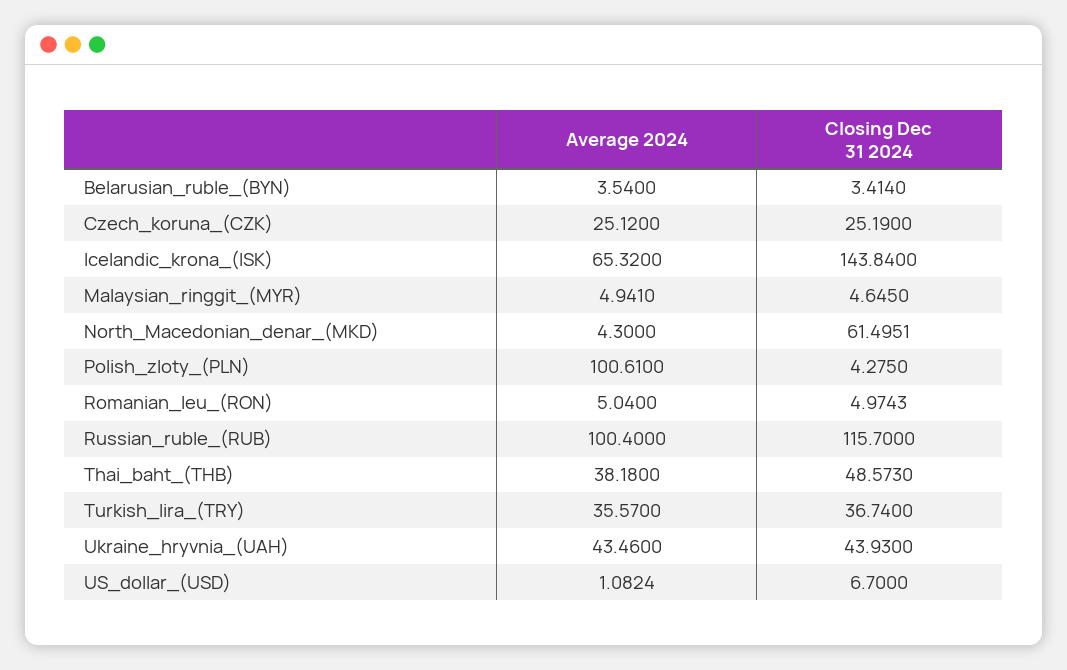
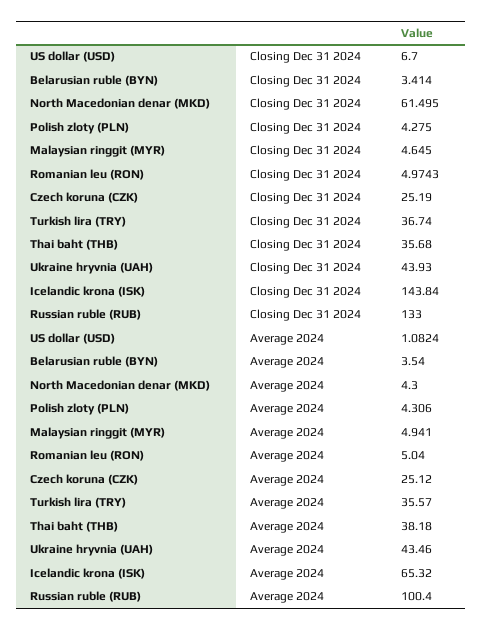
Closing Dec 31 2024, North_Macedonian_denar_(MKD): 61.4951 -> 61.495
Average 2024, Polish_zloty_(PLN): 100.61 -> 4.306
Closing Dec 31 2024, Russian_ruble_(RUB): 115.7 -> 133
Closing Dec 31 2024, Thai_baht_(THB): 48.573 -> 35.68

